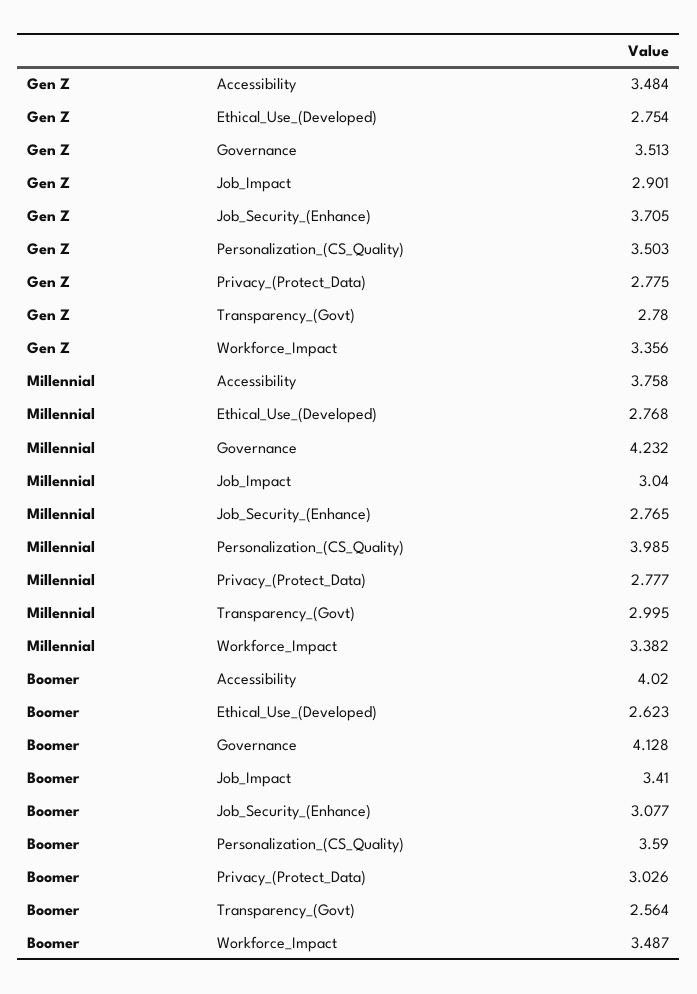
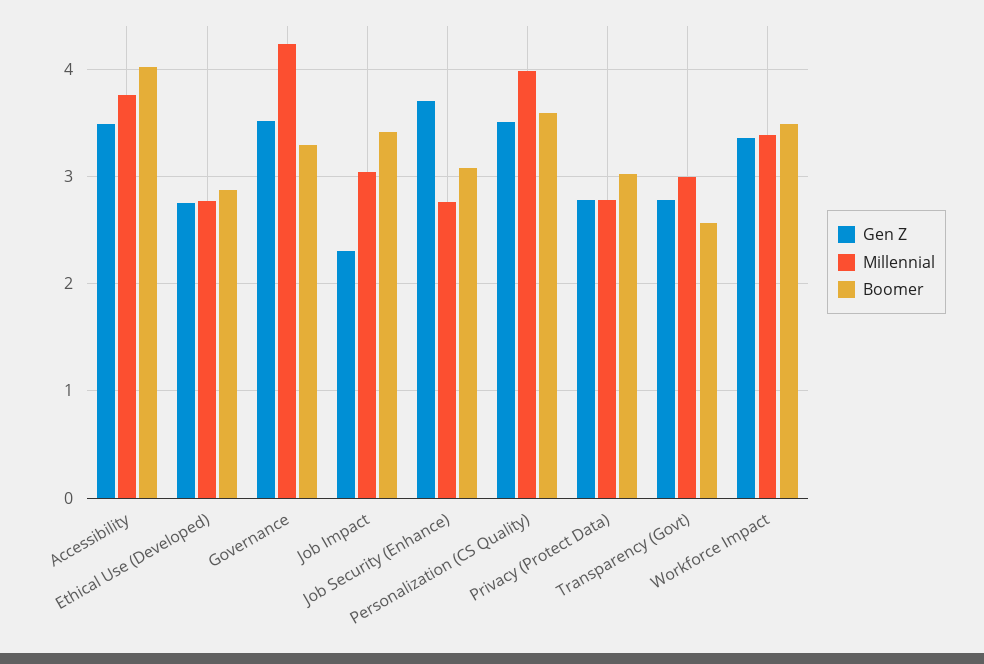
Gen Z, Job_Impact: 2.901 -> 2.3
Boomer, Ethical_Use_(Developed): 2.623 -> 2.9
Boomer, Governance: 4.128 -> 3.3

